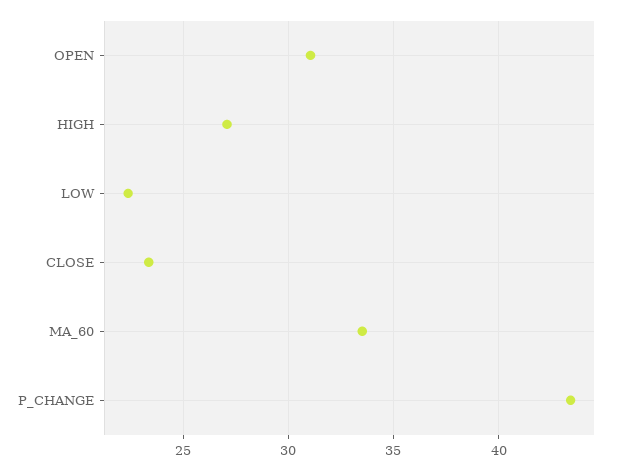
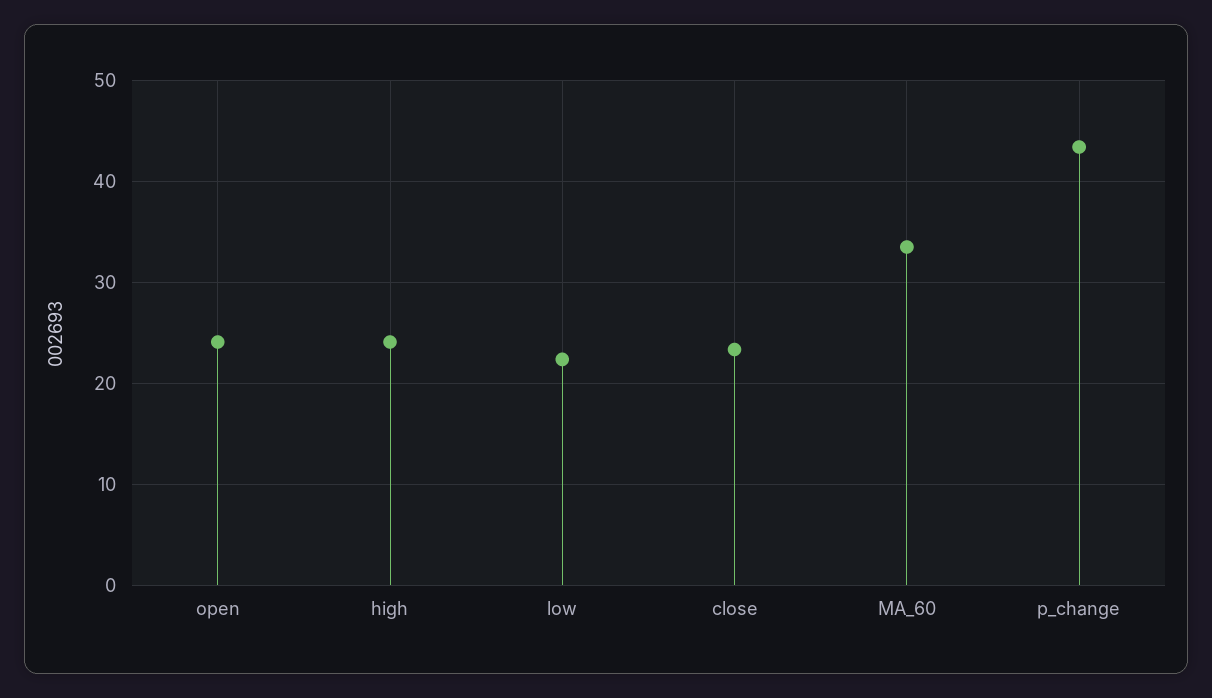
OPEN: 31 -> 24
HIGH: 27 -> 24

